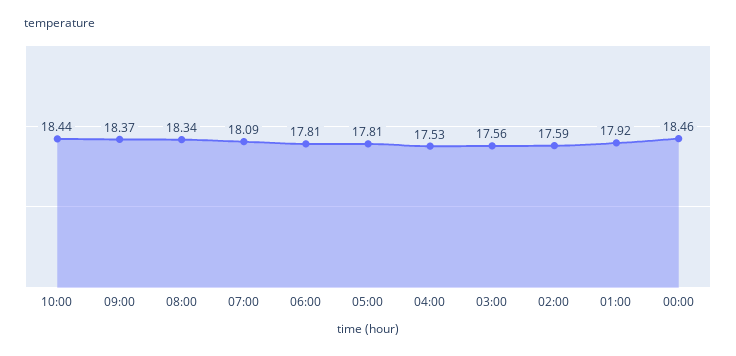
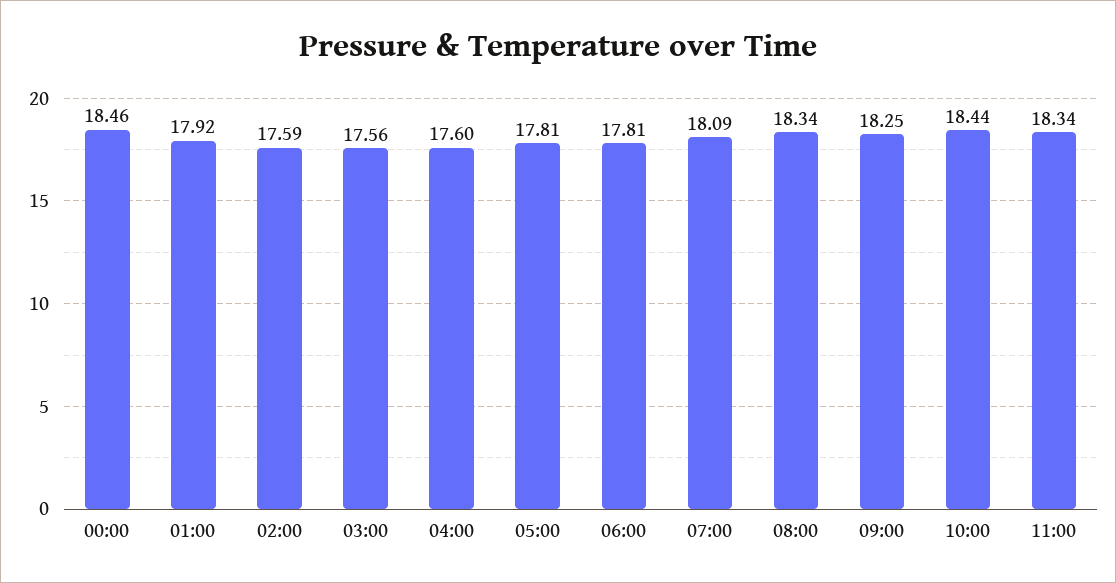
09:00: 18.37 -> 18.25
04:00: 17.53 -> 17.6
11:00: none -> 18.34

